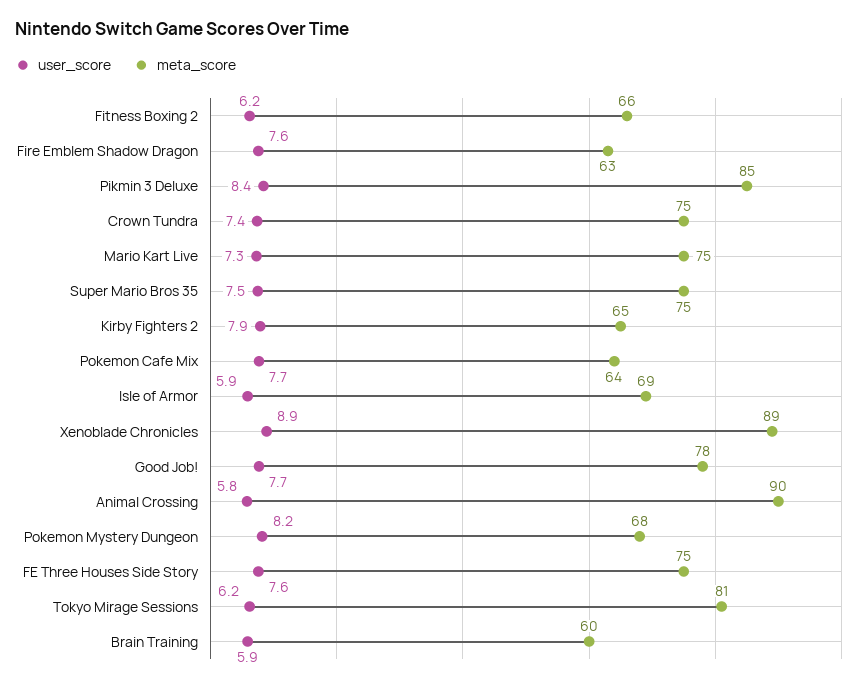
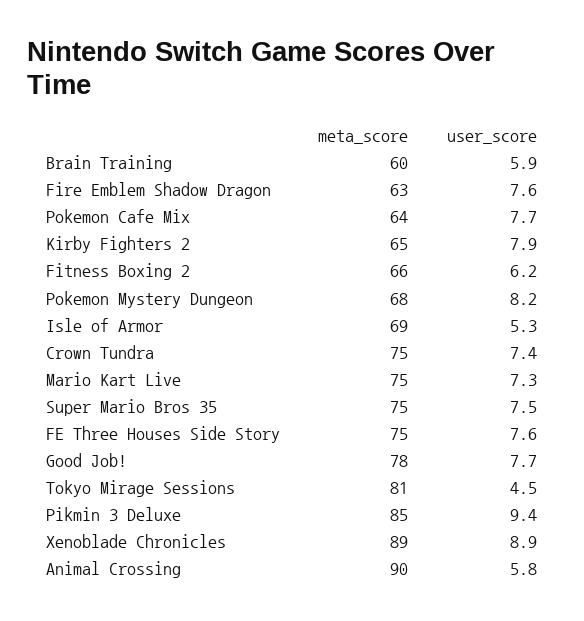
user_score, Pikmin 3 Deluxe: 8.4 -> 9.4
user_score, Isle of Armor: 5.9 -> 5.3
user_score, Tokyo Mirage Sessions: 6.2 -> 4.5

